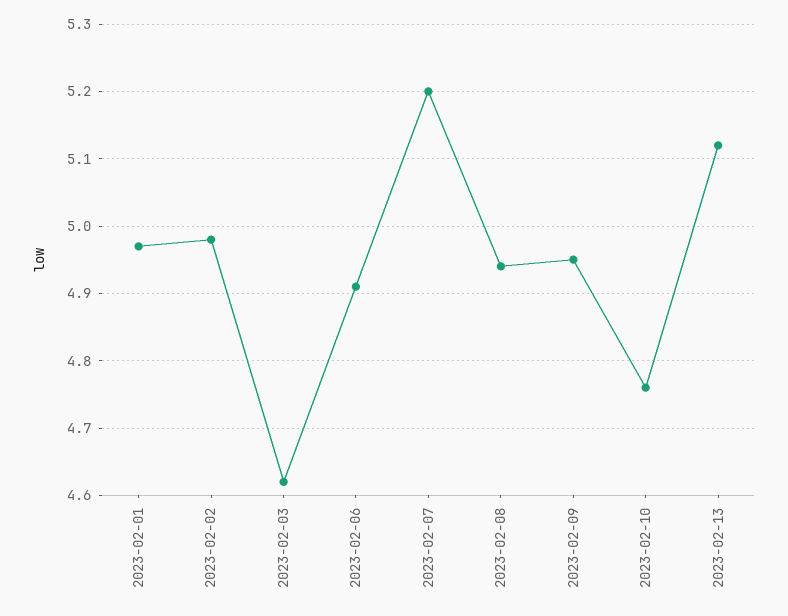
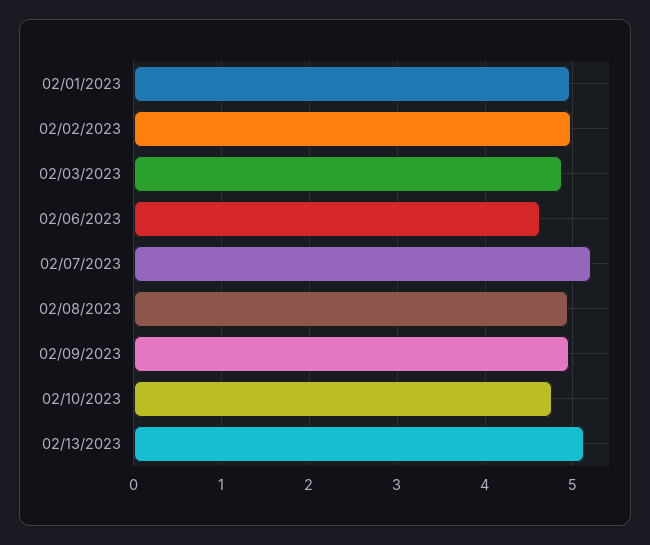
2023-02-03: 4.62 -> 4.9
2023-02-06: 4.91 -> 4.6

